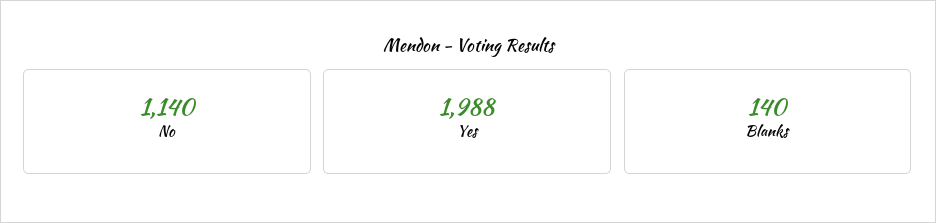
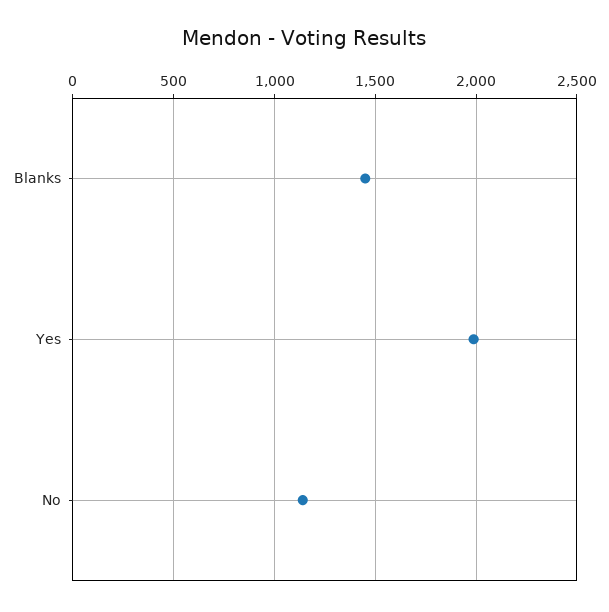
Blanks: 140 -> 1450

